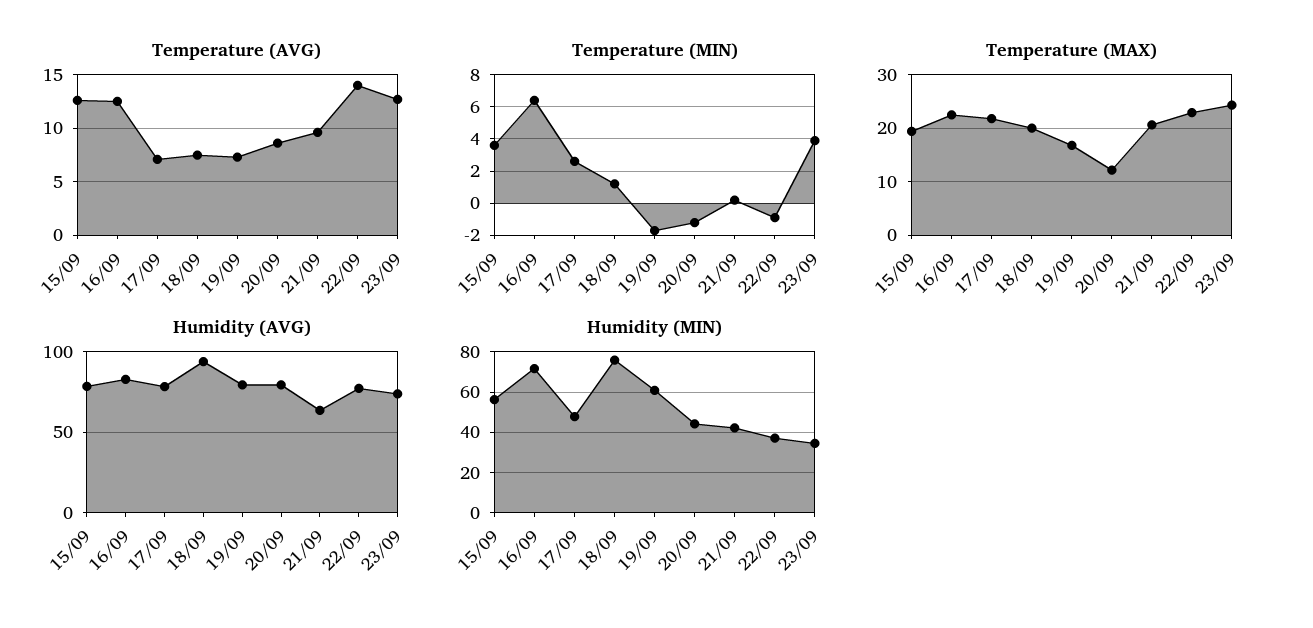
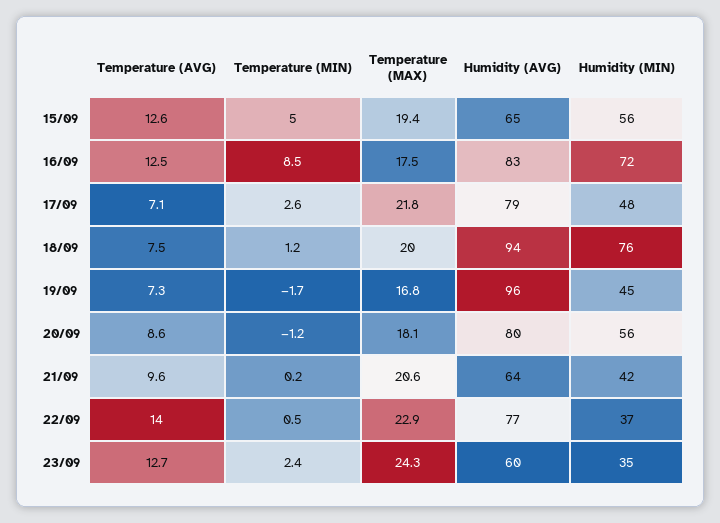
Temperature (MIN), 15/09: 3.5 -> 5
Temperature (MIN), 16/09: 6.5 -> 8.5
Temperature (MIN), 22/09: -1 -> 0.5
Temperature (MIN), 23/09: 4 -> 2.4
Temperature (MAX), 16/09: 22 -> 17.5
Temperature (MAX), 20/09: 12 -> 18.1
Humidity (AVG), 15/09: 80 -> 65
Humidity (AVG), 19/09: 80 -> 96
Humidity (AVG), 23/09: 75 -> 60
Humidity (MIN), 19/09: 60 -> 45
Humidity (MIN), 20/09: 45 -> 56

